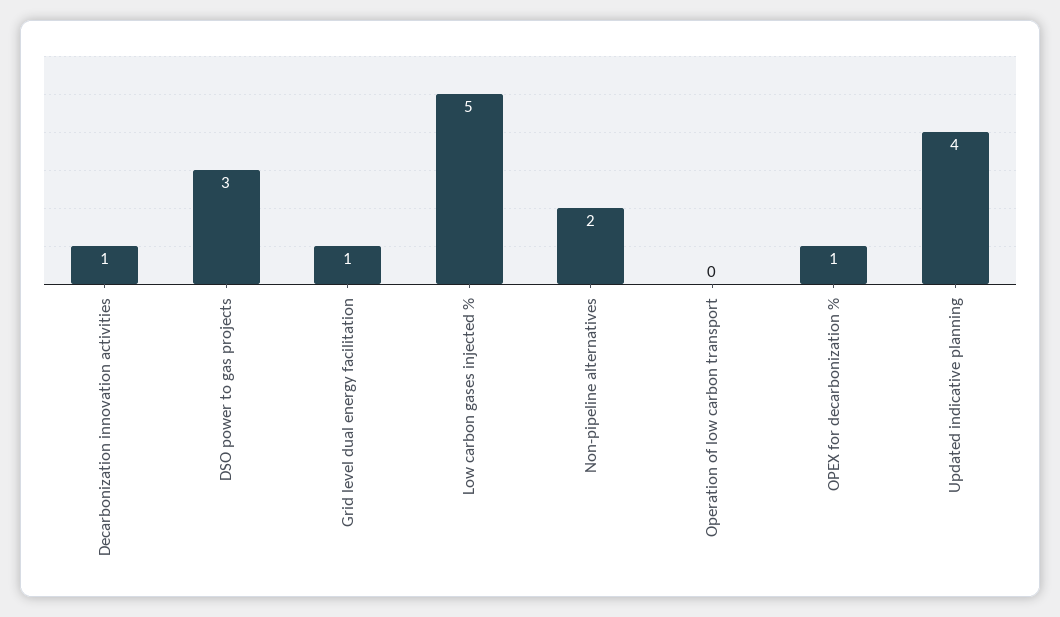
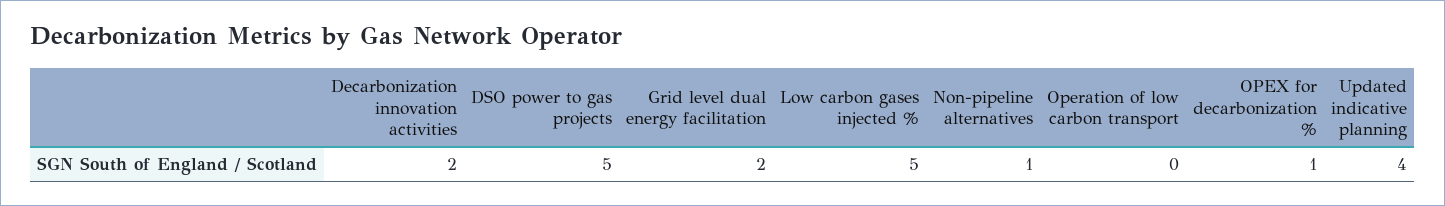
Decarbonization innovation activities: 1 -> 2
DSO power to gas projects: 3 -> 5
Grid level dual energy facilitation: 1 -> 2
Non-pipeline alternatives: 2 -> 1

